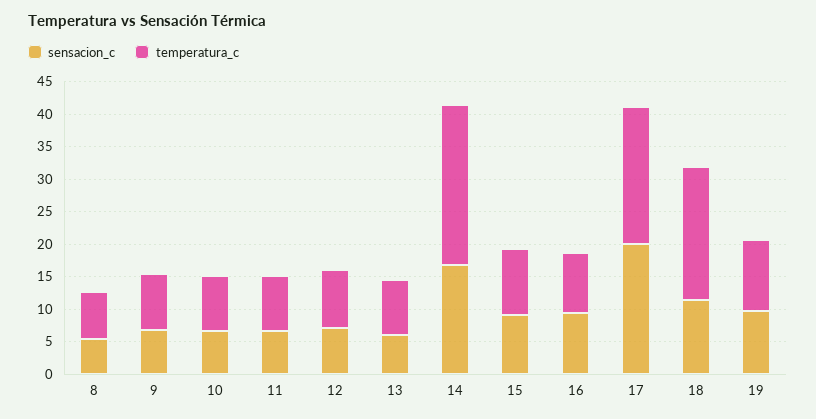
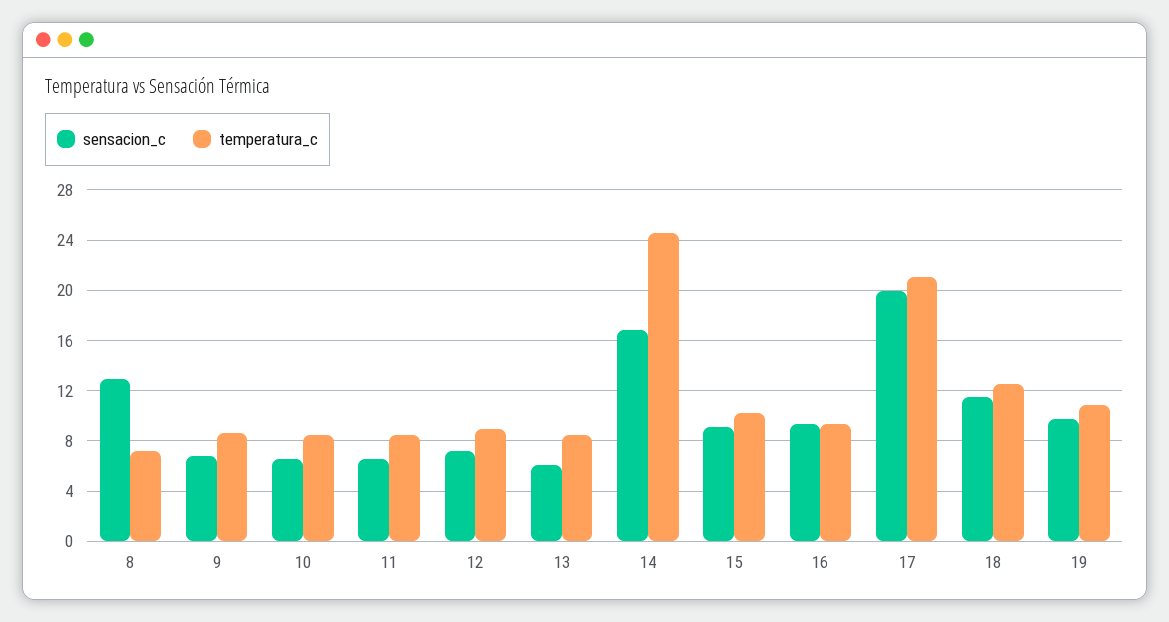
sensacion_c, 8: 5 -> 13
temperatura_c, 18: 20 -> 12.5

